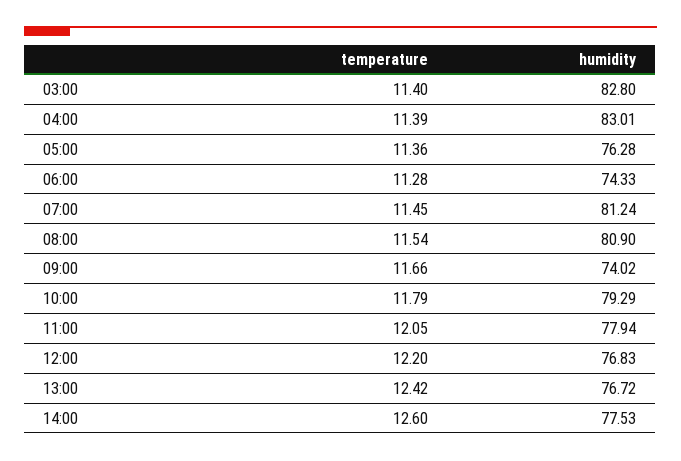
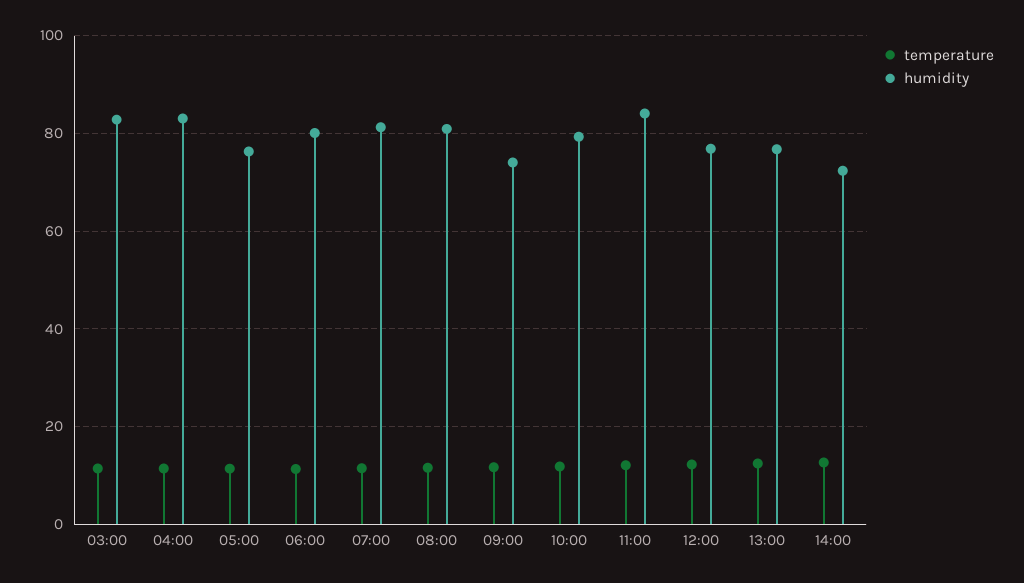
humidity, 06:00: 74.33 -> 80
humidity, 11:00: 77.94 -> 84
humidity, 14:00: 77.53 -> 72

